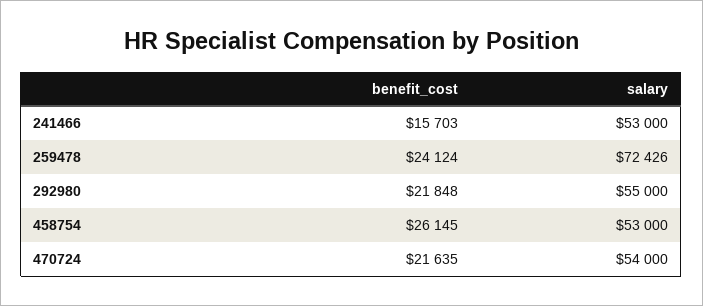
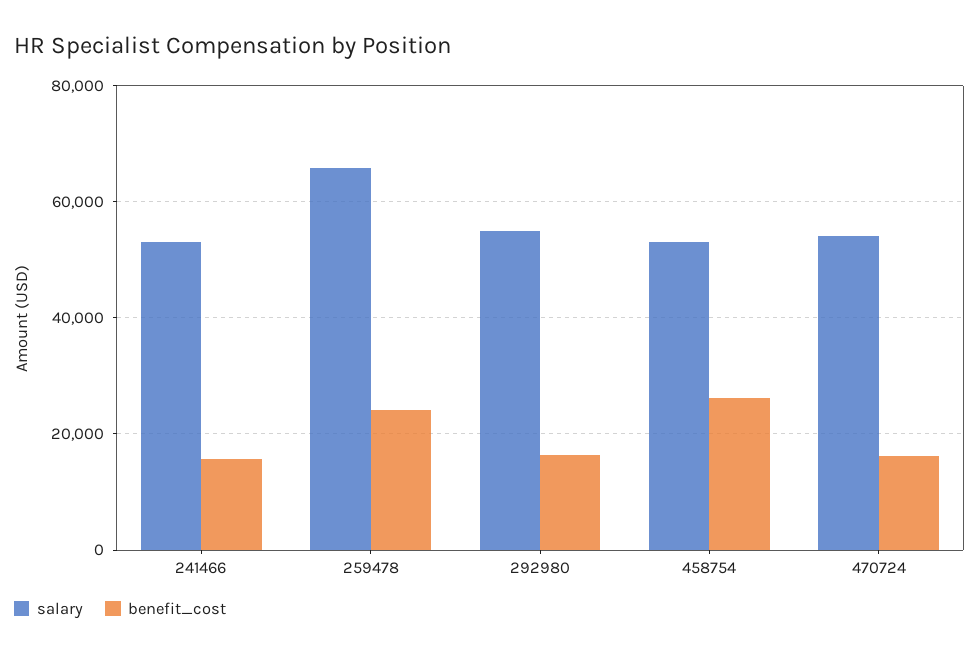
salary, 259478: 72426 -> 66000
benefit_cost, 292980: 21848 -> 16000
benefit_cost, 470724: 21635 -> 16000

